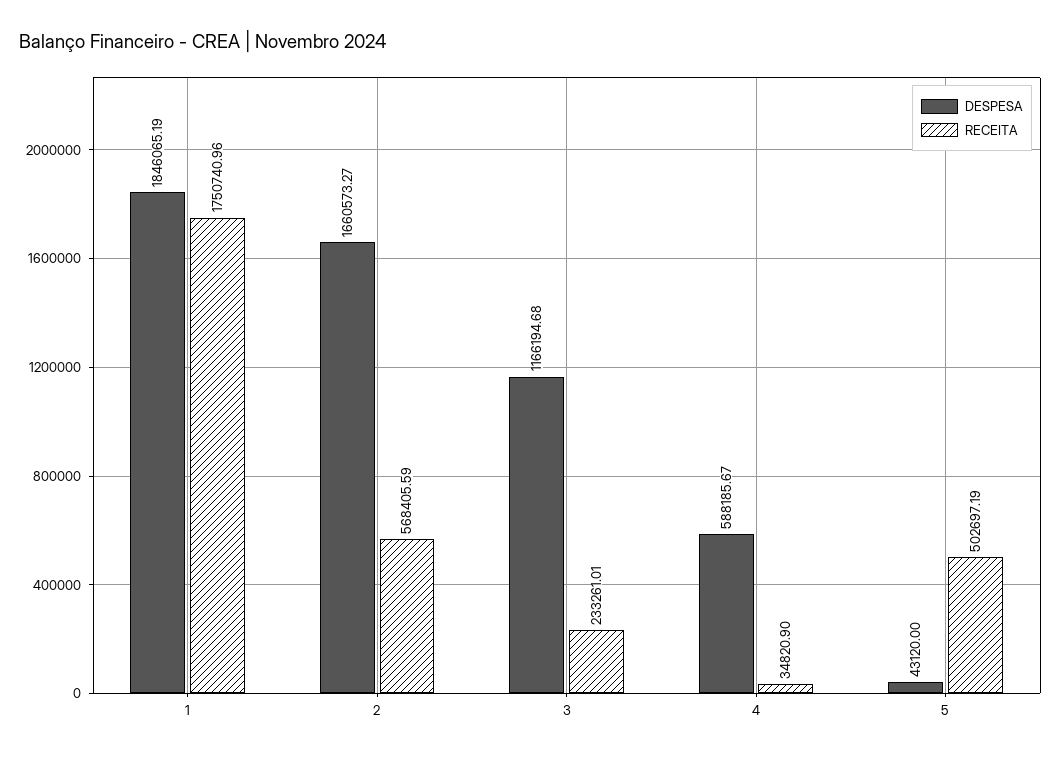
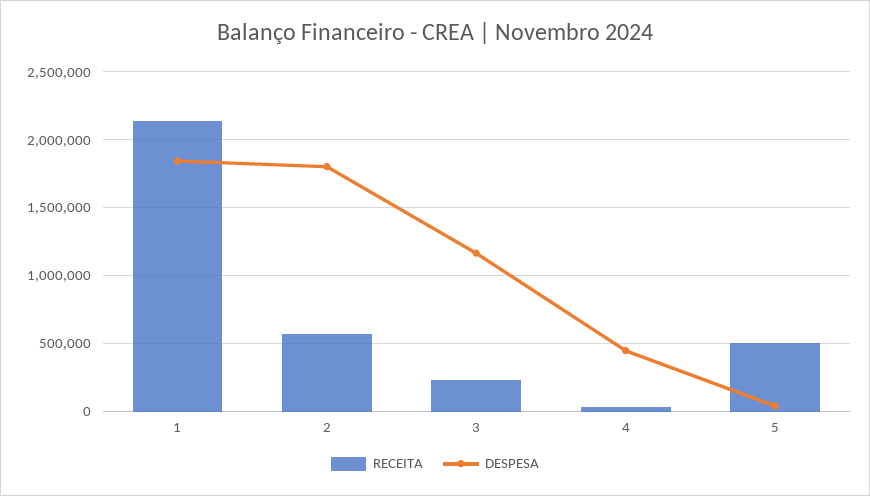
RECEITA, 1: 1750740.96 -> 2150000
DESPESA, 2: 1660573.27 -> 1800000
DESPESA, 4: 588185.67 -> 450000

